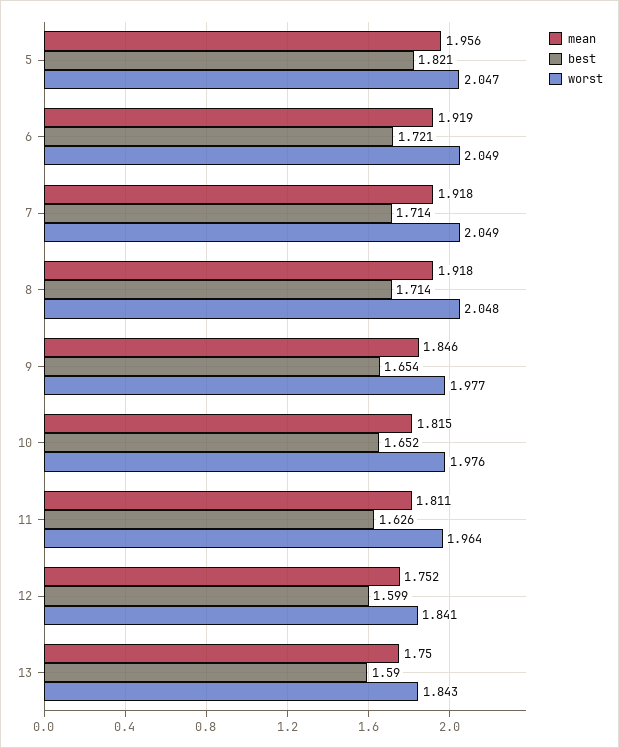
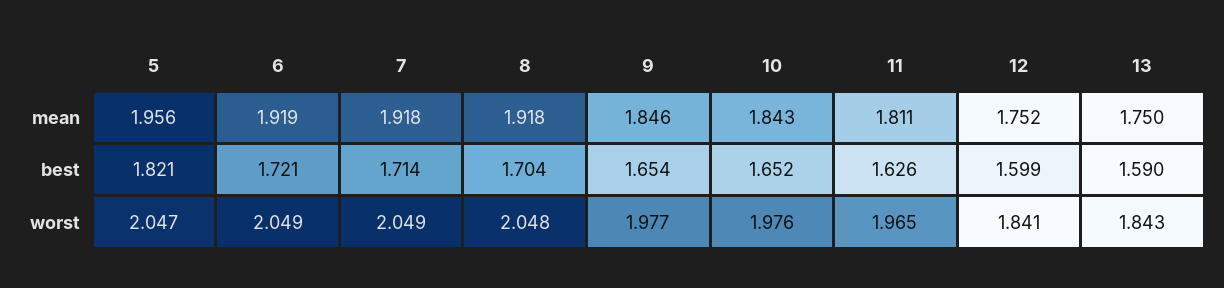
best, 8: 1.714 -> 1.704
mean, 10: 1.815 -> 1.843
worst, 11: 1.964 -> 1.965

